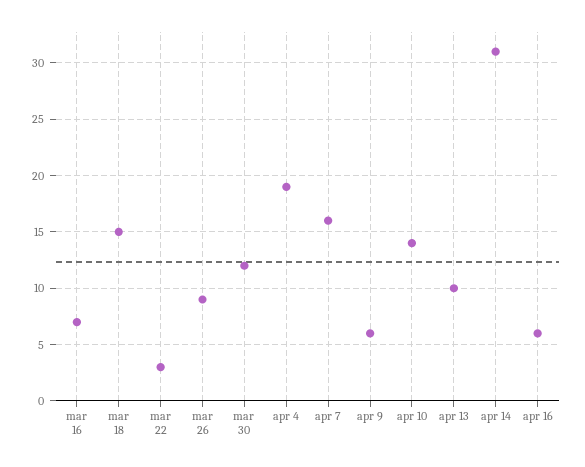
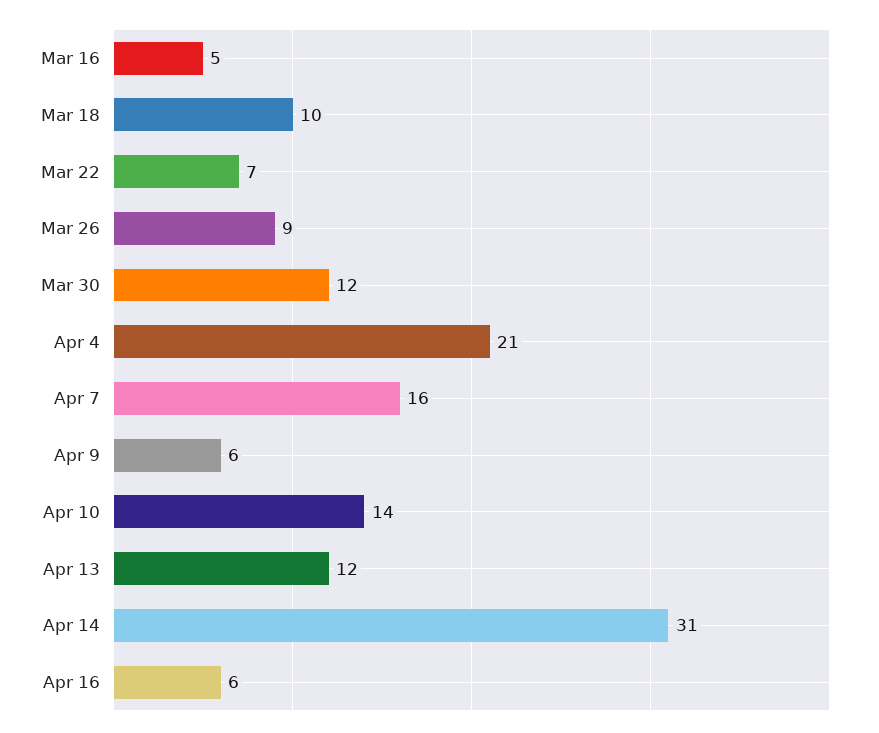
mar 16: 7 -> 5
mar 18: 15 -> 10
mar 22: 3 -> 7
apr 4: 19 -> 21
apr 13: 10 -> 12

